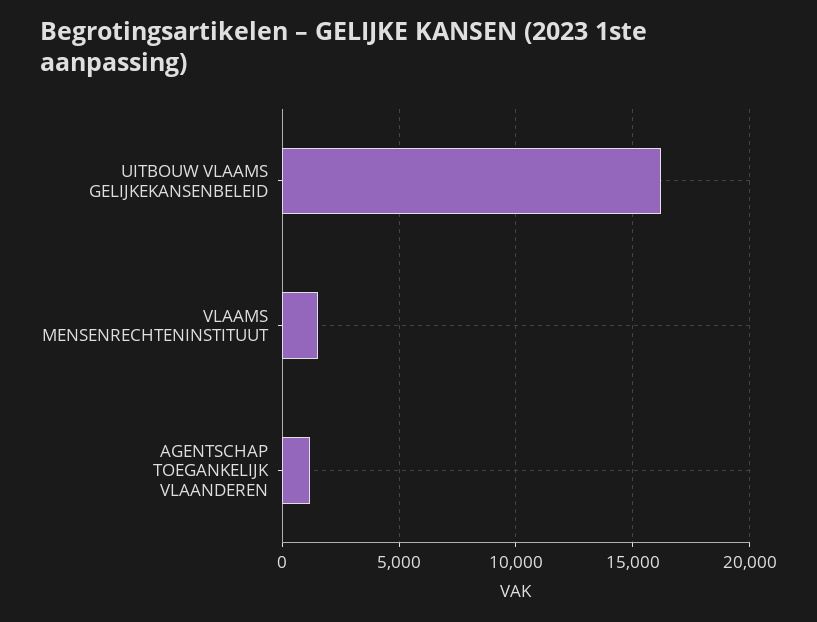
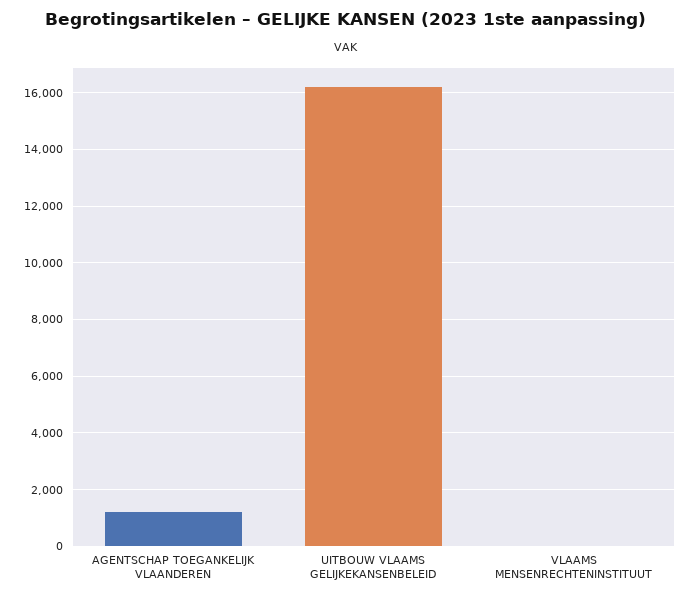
VLAAMS MENSENRECHTENINSTITUUT: 1500 -> 0

